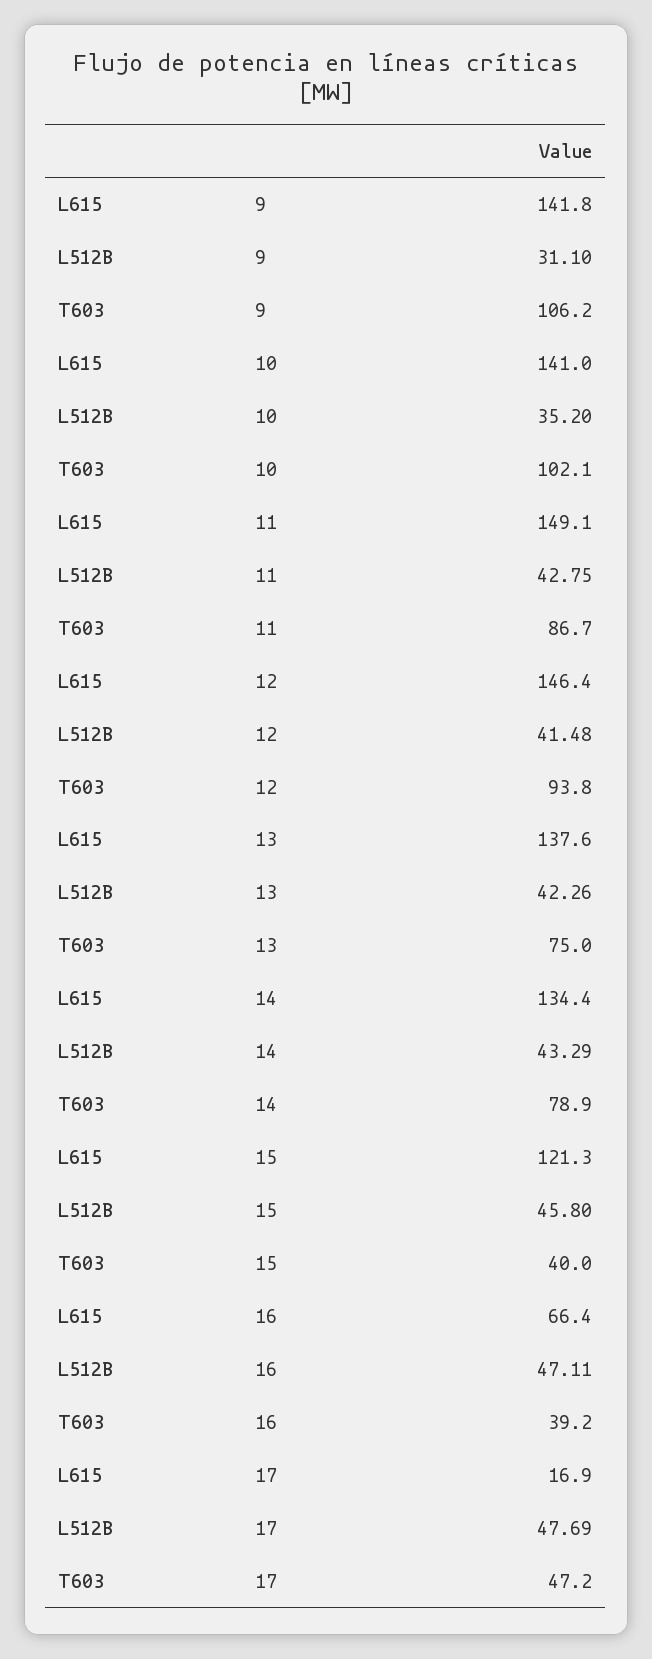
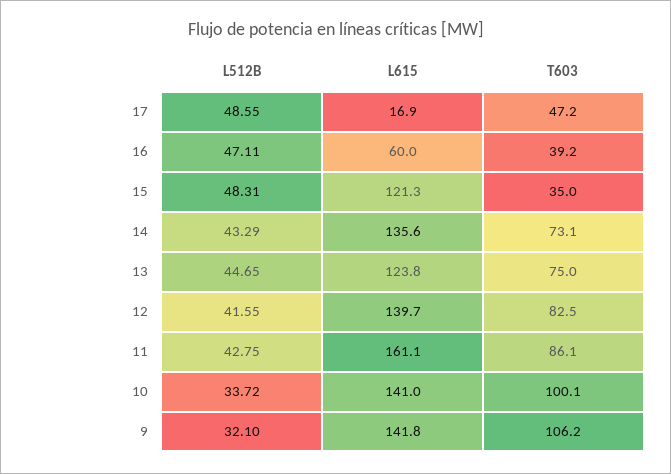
L512B, 9: 31.1 -> 32.1
L512B, 10: 35.2 -> 33.72
T603, 10: 102.1 -> 100.1
L615, 11: 149.1 -> 161.1
T603, 11: 86.7 -> 86.1
L615, 12: 146.4 -> 139.7
L512B, 12: 41.48 -> 41.55
T603, 12: 93.8 -> 82.5
L615, 13: 137.6 -> 123.8
L512B, 13: 42.26 -> 44.65
L615, 14: 134.4 -> 135.6
T603, 14: 78.9 -> 73.1
L512B, 15: 45.8 -> 48.31
T603, 15: 40 -> 35
L615, 16: 66.4 -> 60
L512B, 17: 47.69 -> 48.55

